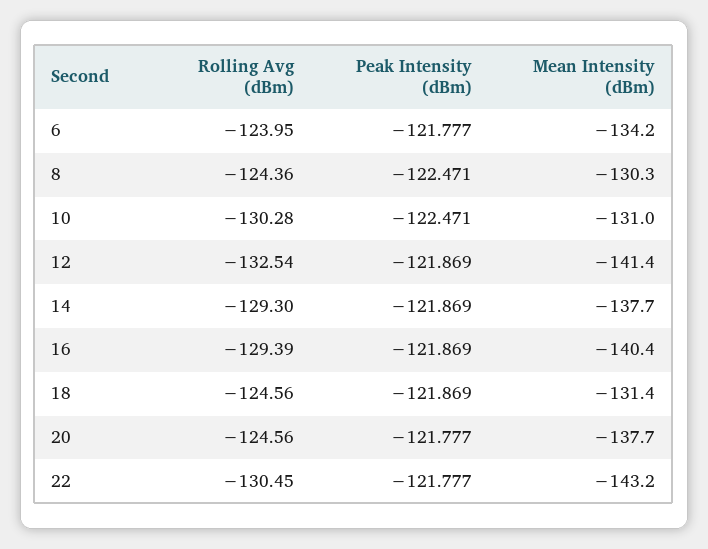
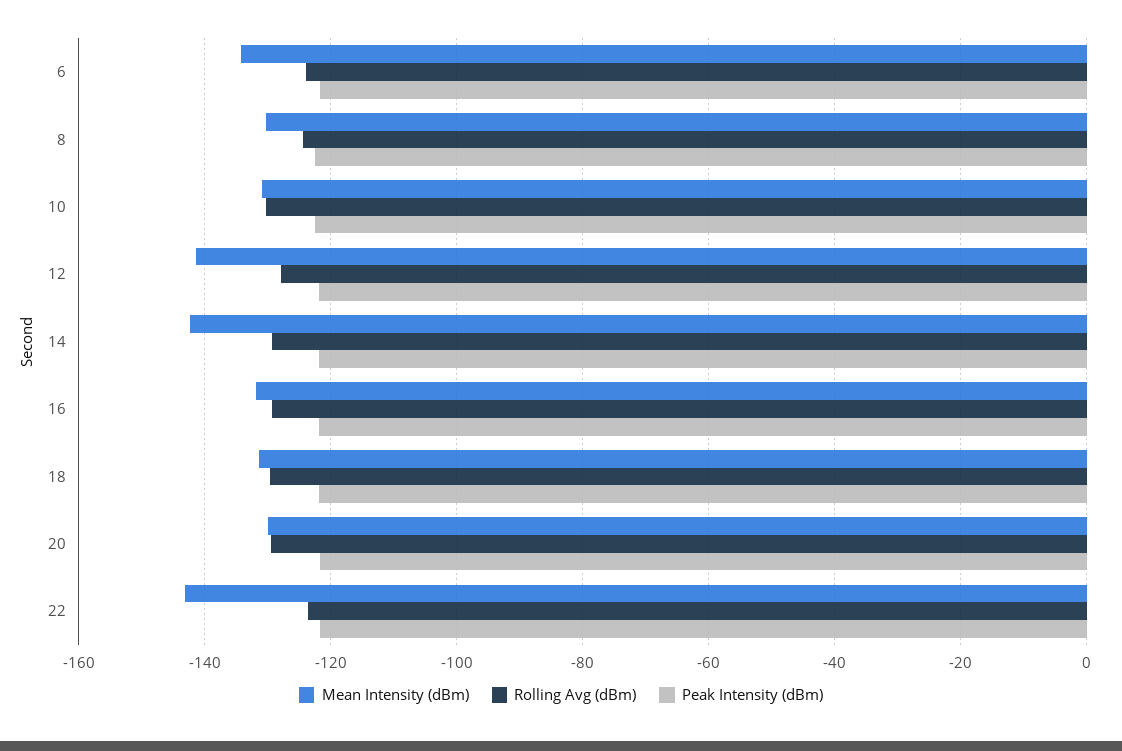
Rolling Avg (dBm), 12: -132.54 -> -128
Mean Intensity (dBm), 14: -137.7 -> -142
Mean Intensity (dBm), 16: -140.4 -> -132
Rolling Avg (dBm), 18: -124.56 -> -130
Rolling Avg (dBm), 20: -124.56 -> -130
Mean Intensity (dBm), 20: -137.7 -> -130
Rolling Avg (dBm), 22: -130.45 -> -124

